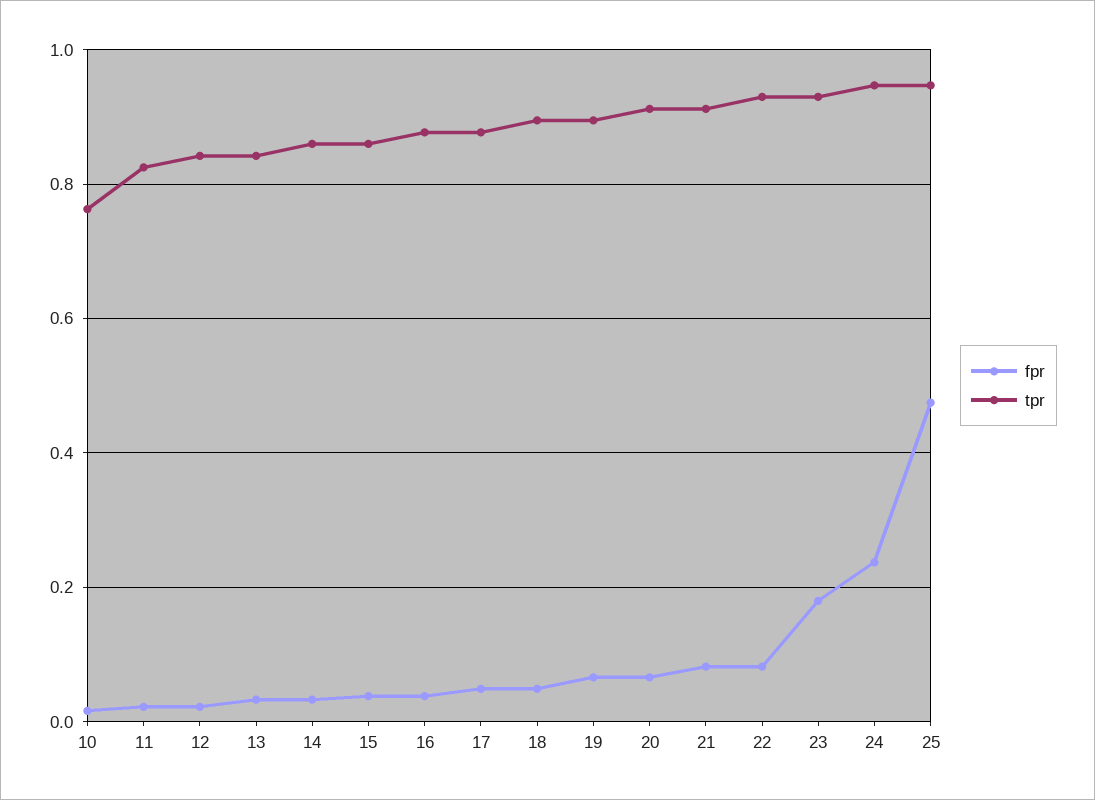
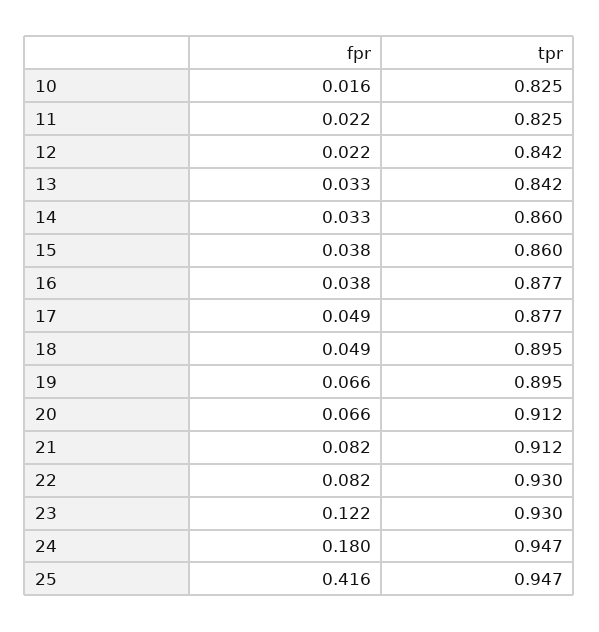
tpr, 10: 0.76 -> 0.825
fpr, 23: 0.18 -> 0.122
fpr, 24: 0.24 -> 0.18
fpr, 25: 0.48 -> 0.416

